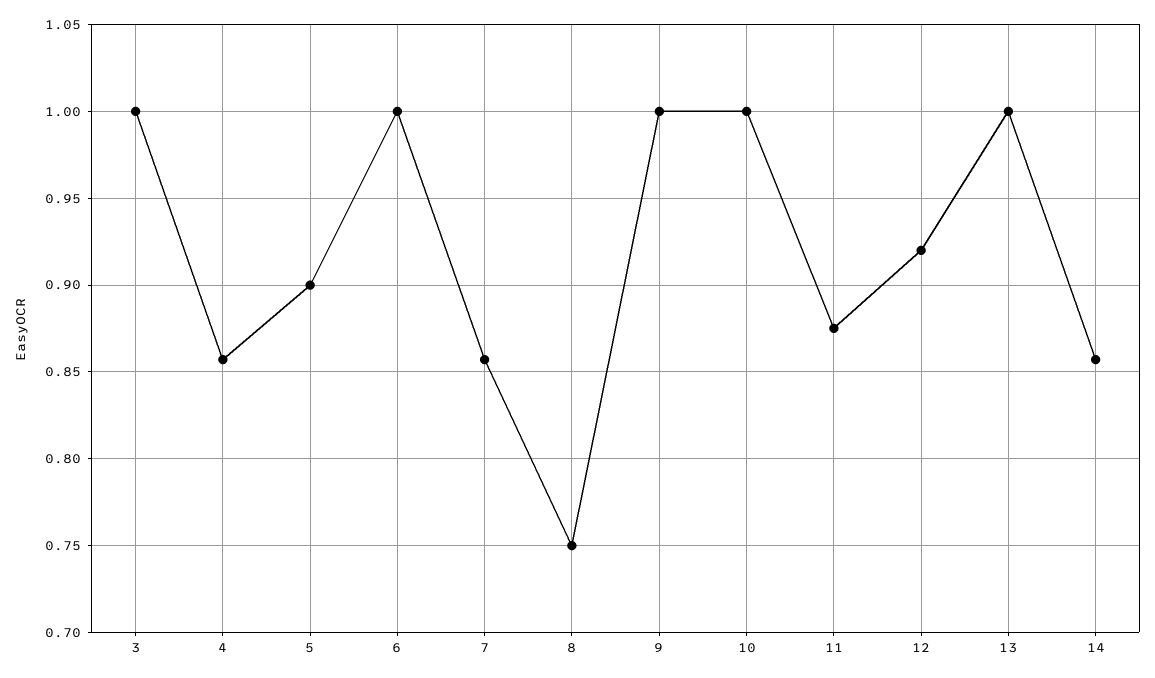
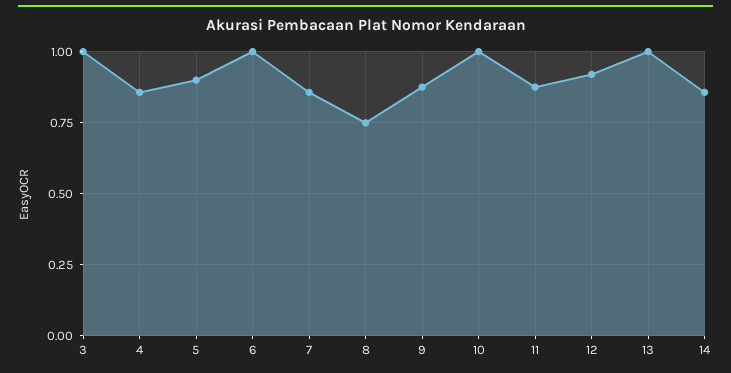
9: 1 -> 0.875

